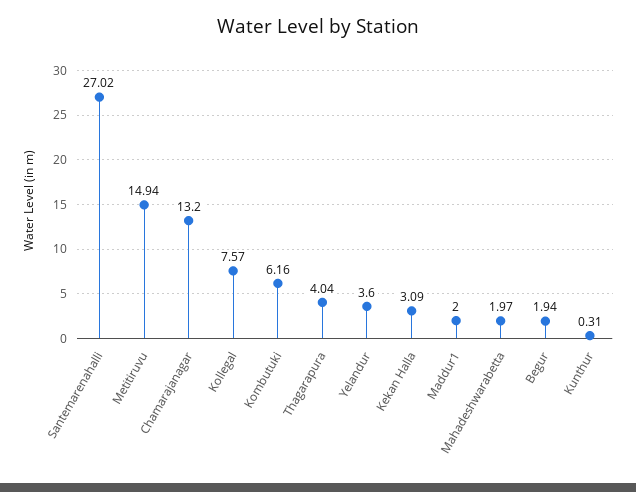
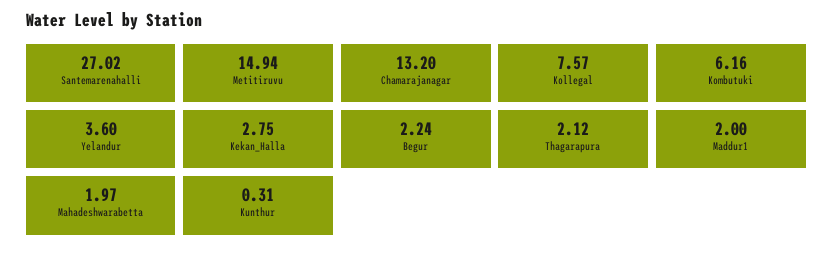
Thagarapura: 4.04 -> 2.12
Kekan Halla: 3.09 -> 2.75
Begur: 1.94 -> 2.24

